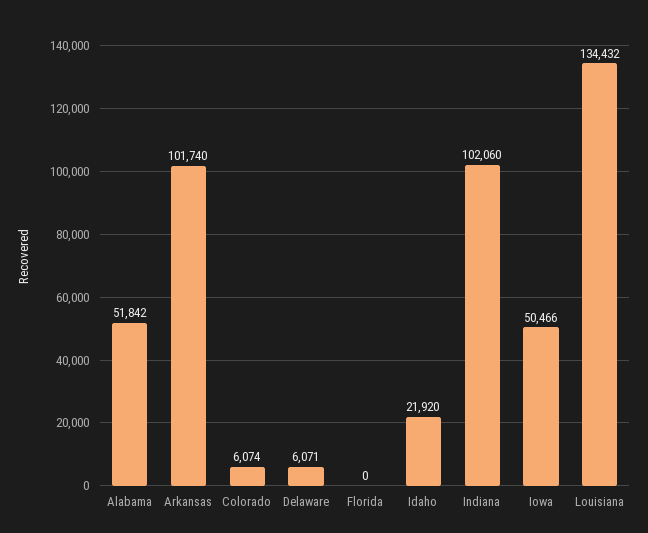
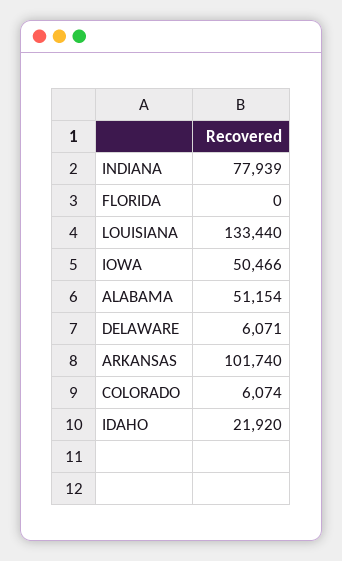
Alabama: 51842 -> 51154
Indiana: 102060 -> 77939
Louisiana: 134432 -> 133440

